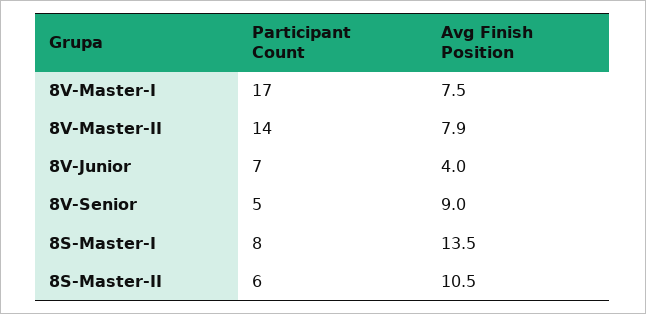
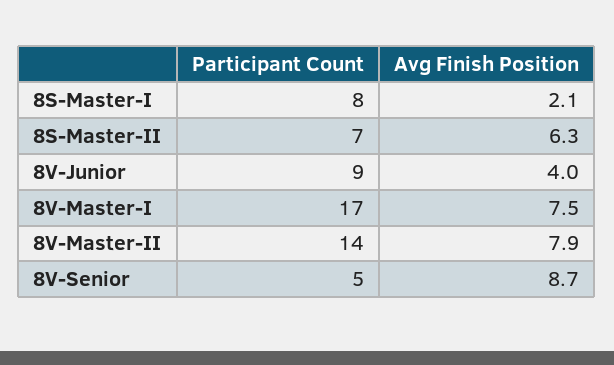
Participant Count, 8V-Junior: 7 -> 9
Avg Finish Position, 8V-Senior: 9 -> 8.7
Avg Finish Position, 8S-Master-I: 13.5 -> 2.1
Participant Count, 8S-Master-II: 6 -> 7
Avg Finish Position, 8S-Master-II: 10.5 -> 6.3

